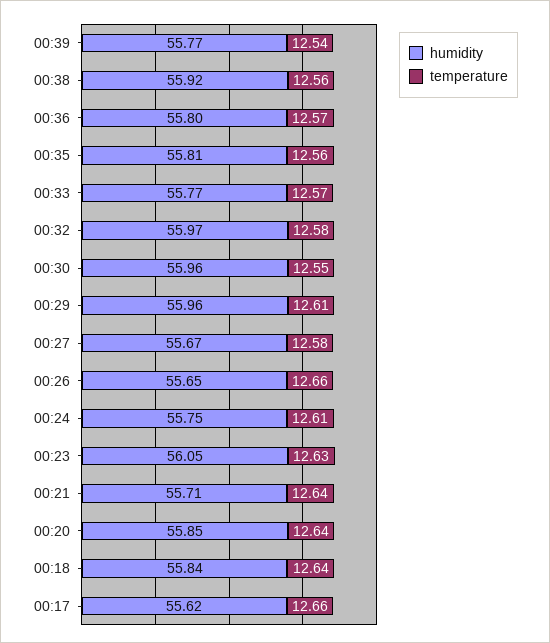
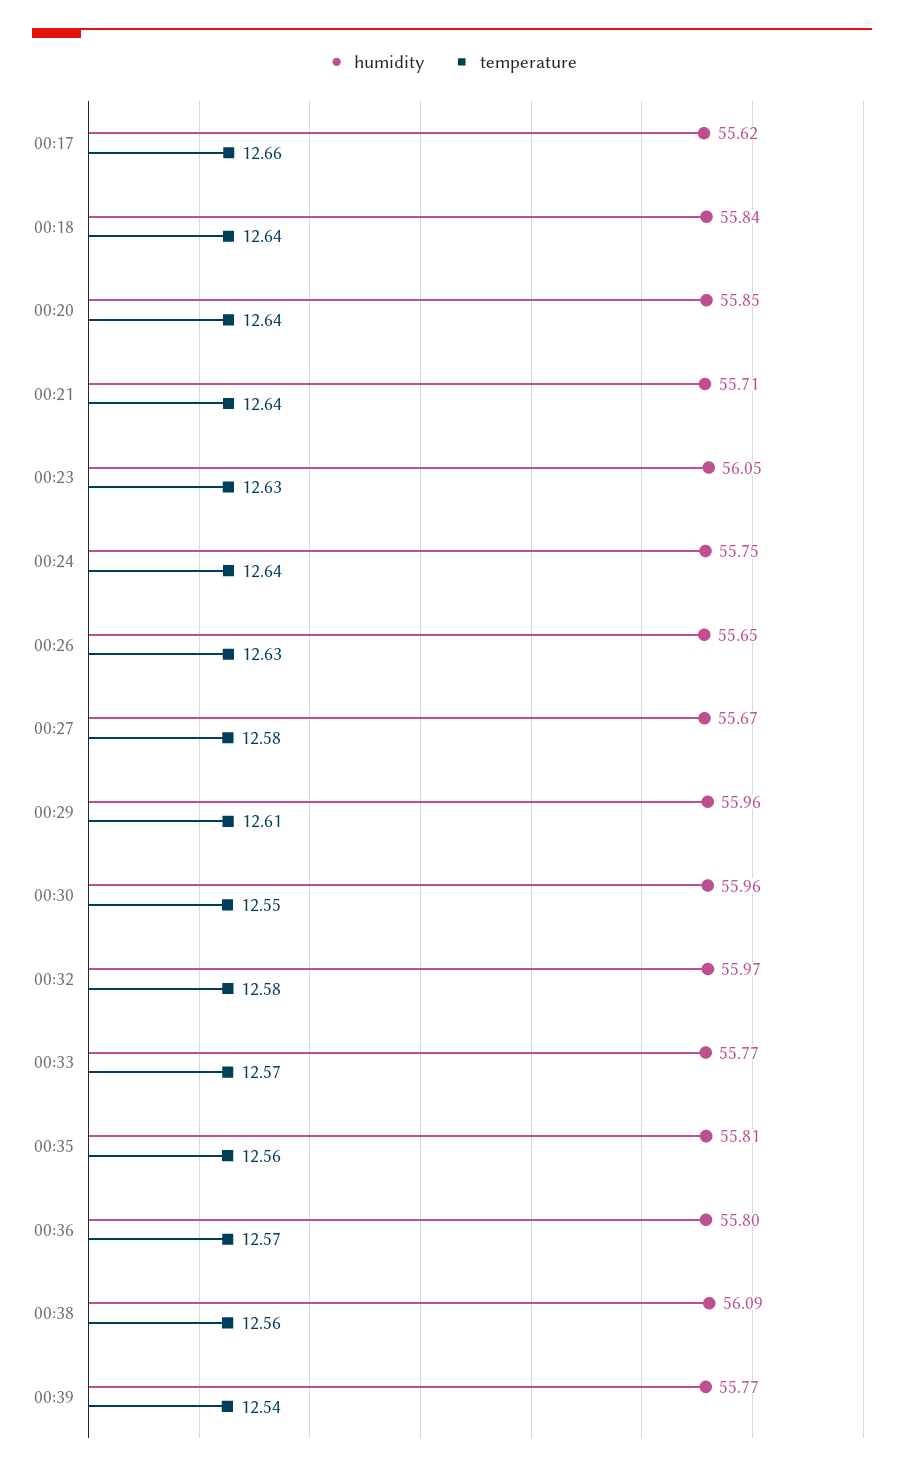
humidity, 00:38: 55.92 -> 56.09
temperature, 00:26: 12.66 -> 12.63
temperature, 00:24: 12.61 -> 12.64

